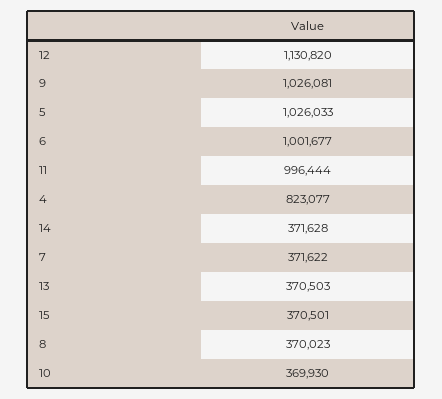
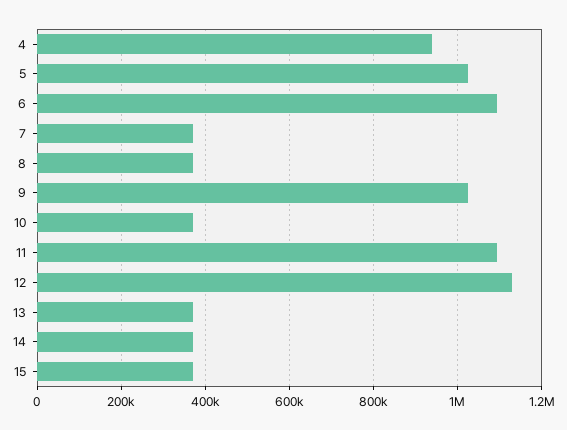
6: 1001677 -> 1100000
11: 996444 -> 1100000
4: 823077 -> 940000

